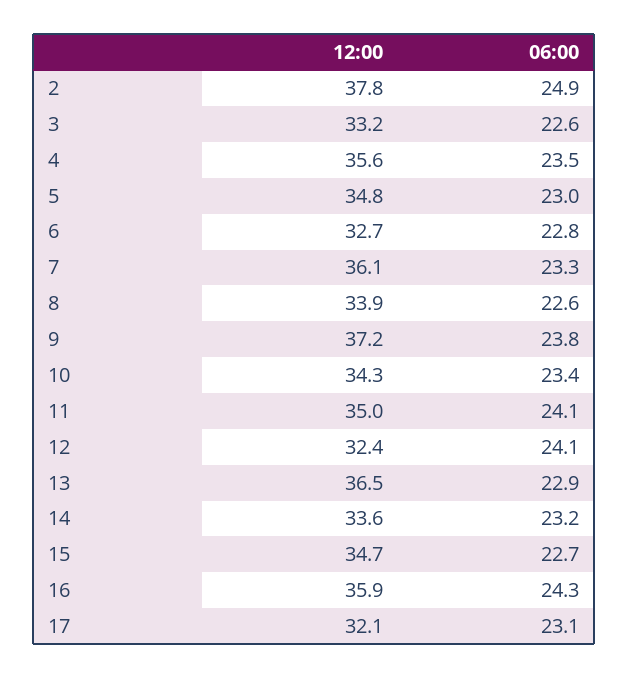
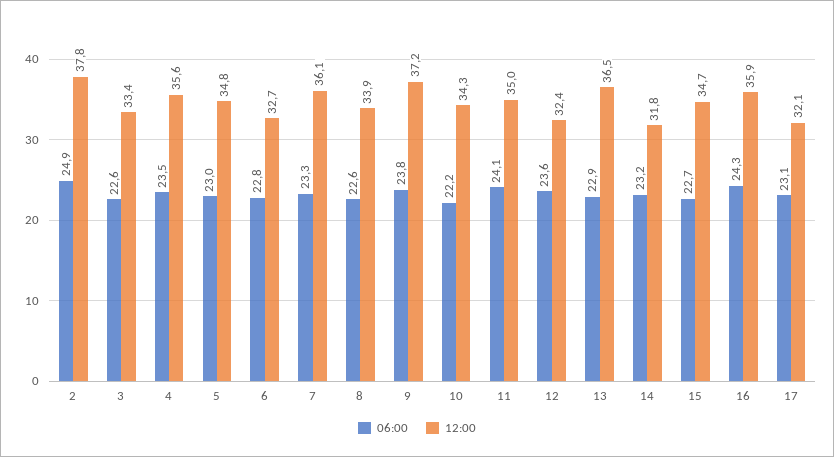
12:00, 3: 33.2 -> 33.4
06:00, 10: 23.4 -> 22.2
06:00, 12: 24.1 -> 23.6
12:00, 14: 33.6 -> 31.8

